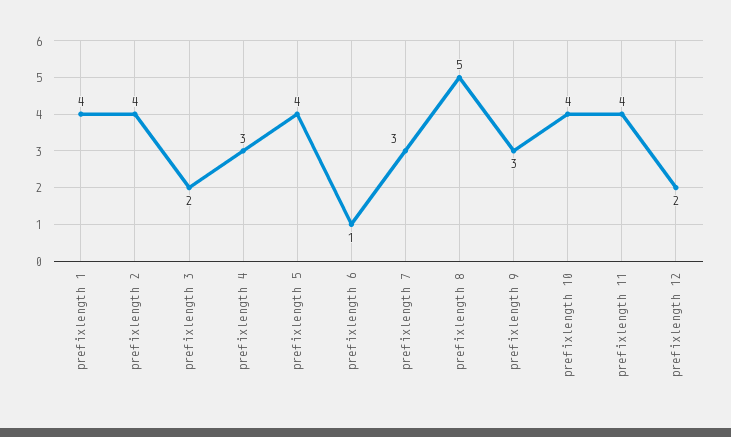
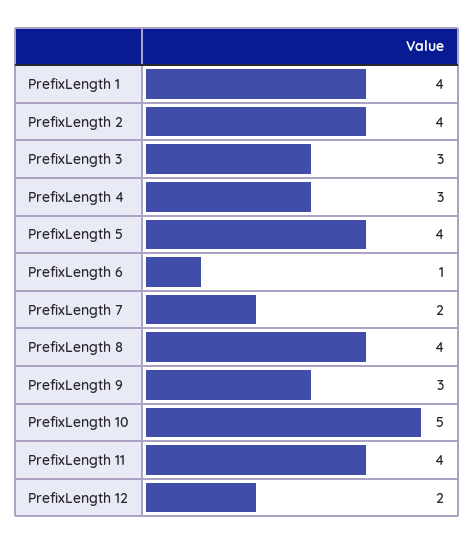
prefixlength 3: 2 -> 3
prefixlength 7: 3 -> 2
prefixlength 8: 5 -> 4
prefixlength 10: 4 -> 5

